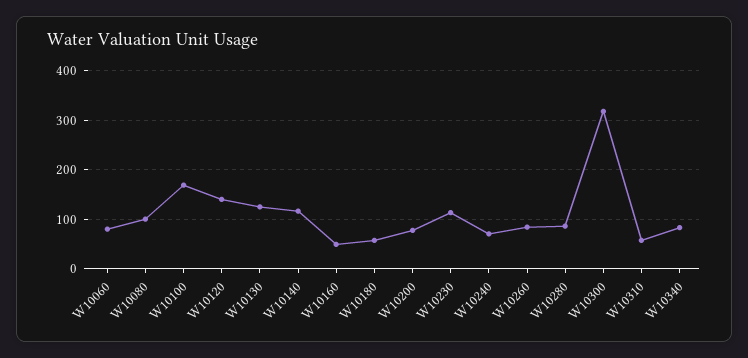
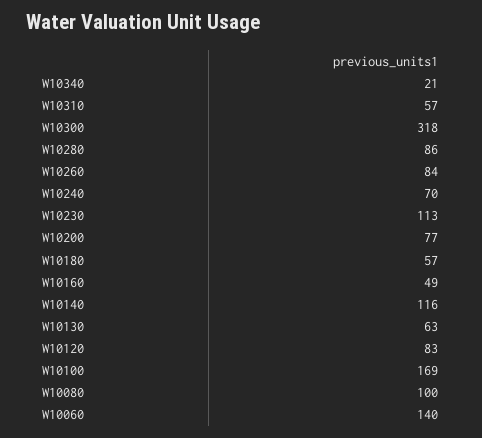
W10060: 80 -> 140
W10120: 140 -> 83
W10130: 120 -> 63
W10340: 80 -> 21

